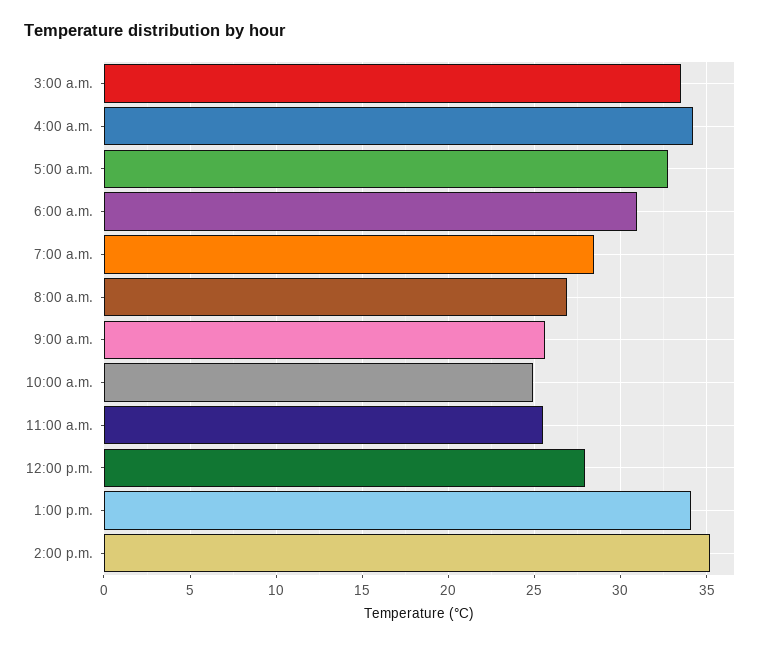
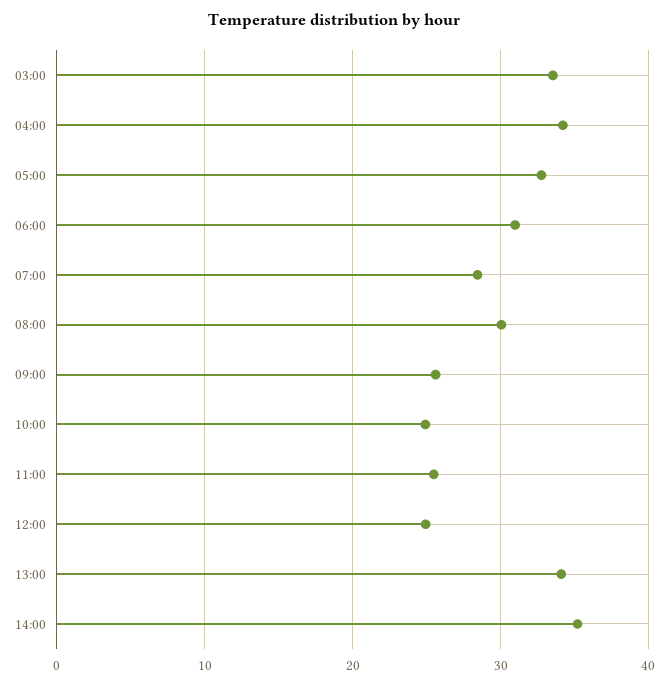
8:00 a.m.: 27 -> 30
12:00 p.m.: 28 -> 25

